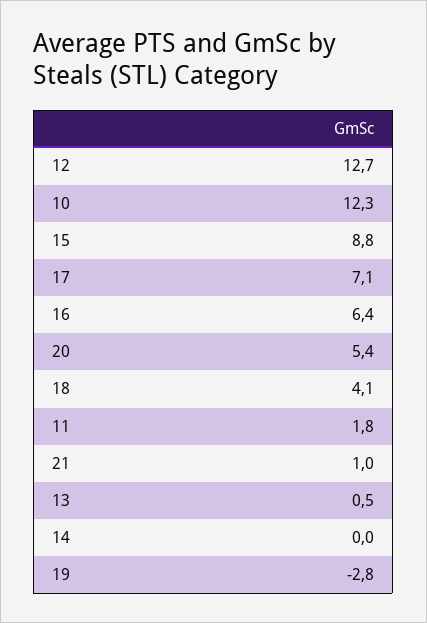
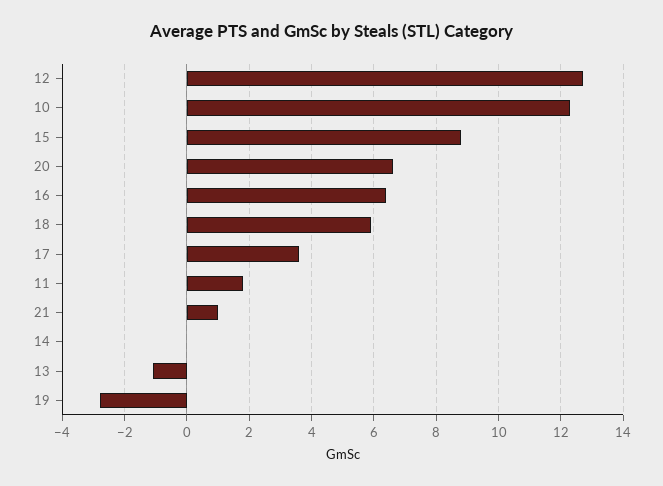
17: 7.1 -> 3.5
20: 5.4 -> 6.5
18: 4.1 -> 6
13: 0.5 -> -1

